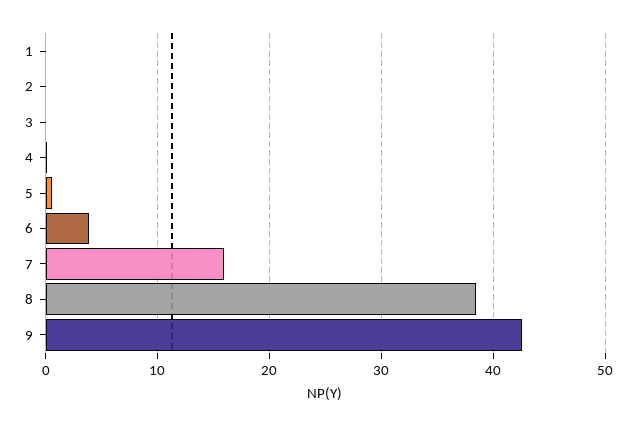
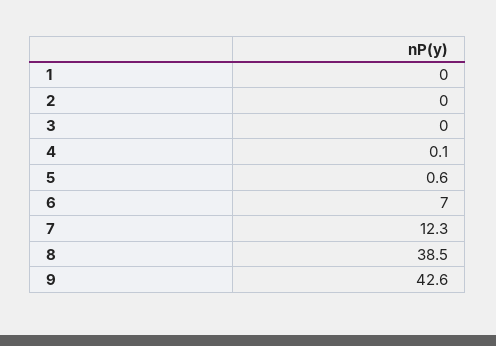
6: 4 -> 7
7: 16 -> 12.3

